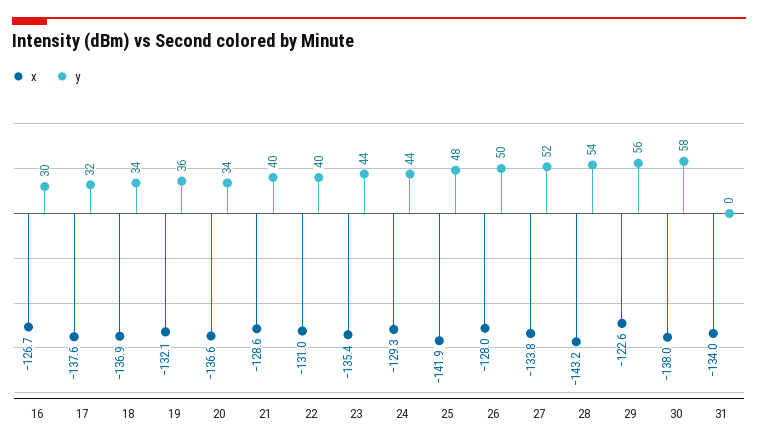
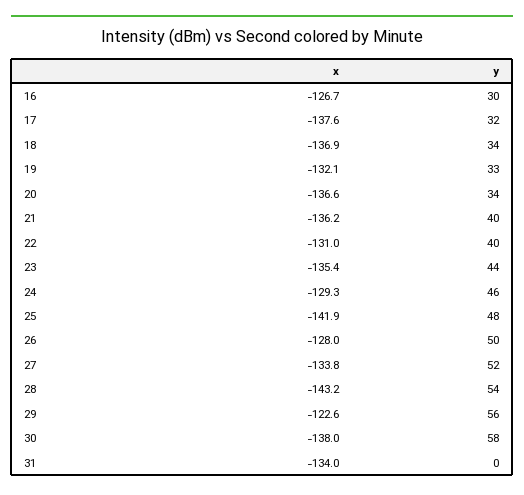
y, 19: 36 -> 33
x, 21: -128.6 -> -136.2
y, 24: 44 -> 46

